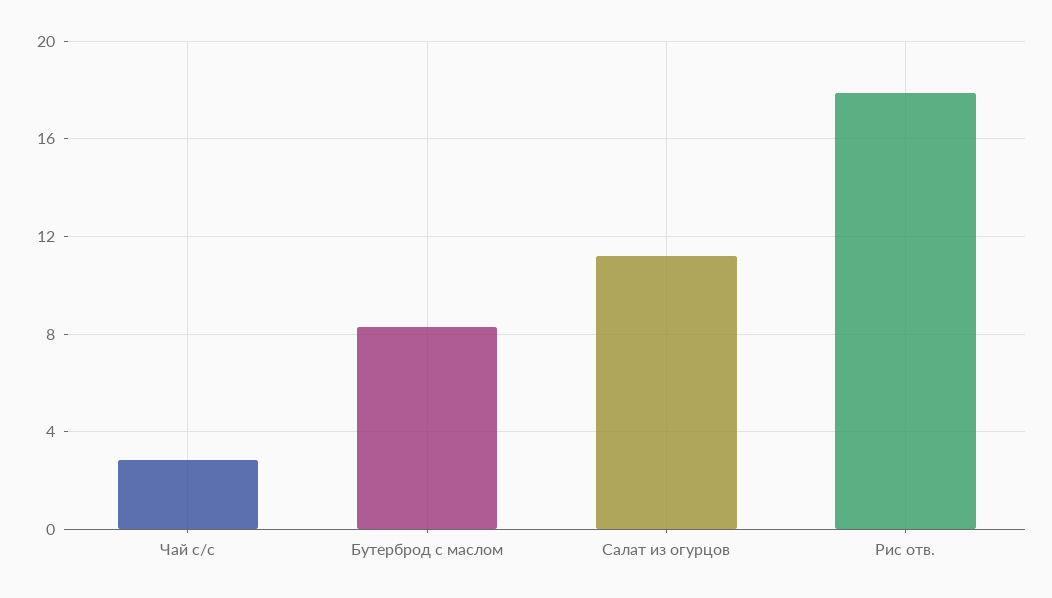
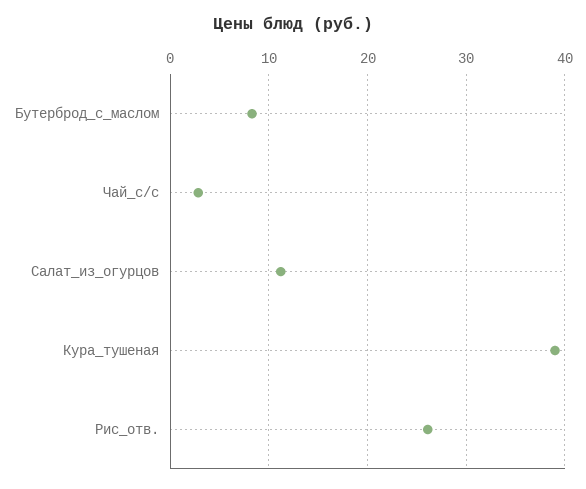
Рис отв.: 18 -> 26
Кура_тушеная: none -> 39

